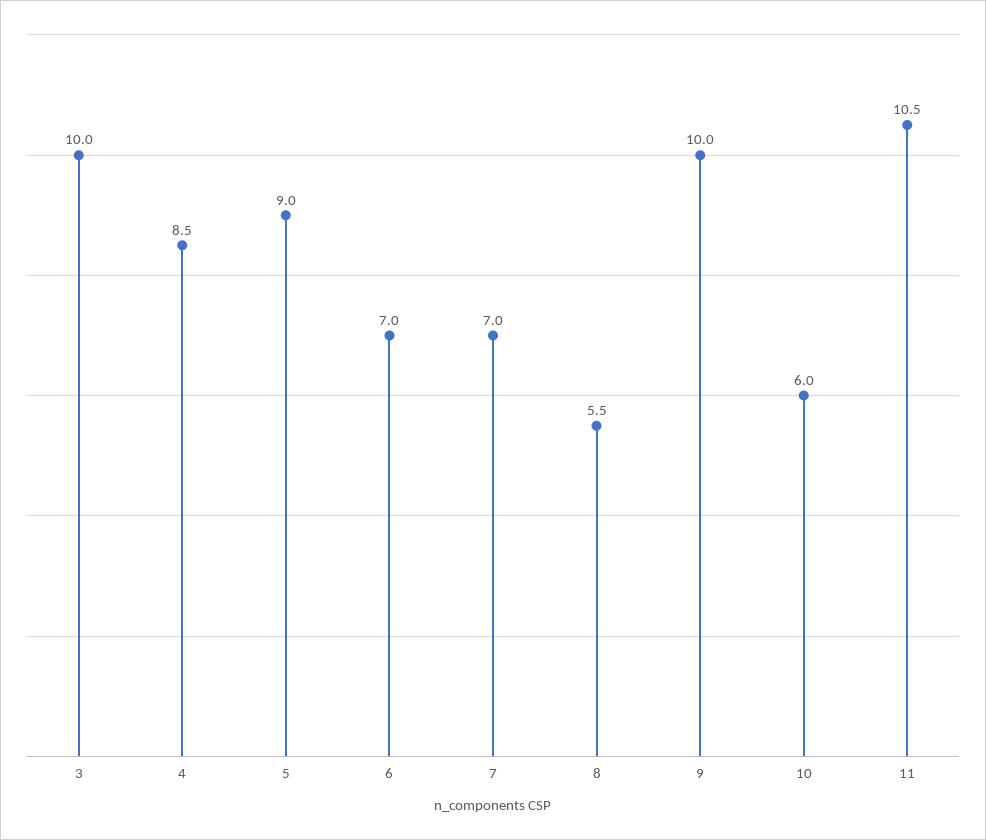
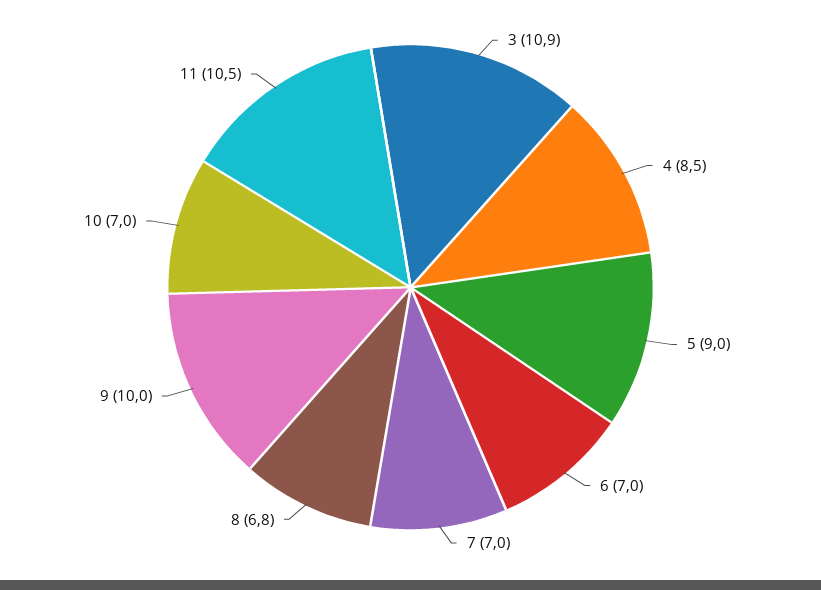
3: 10 -> 10.9
8: 5.5 -> 6.8
10: 6 -> 7

